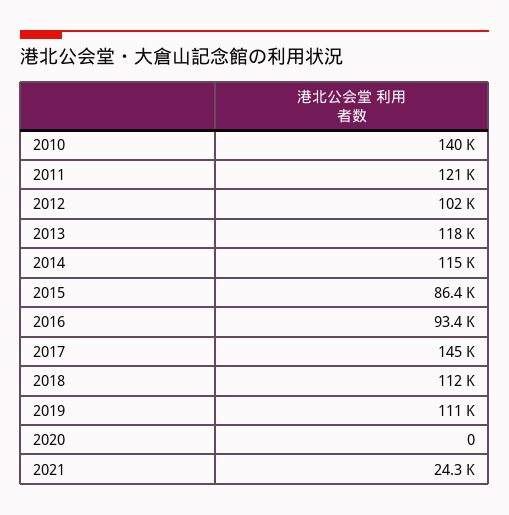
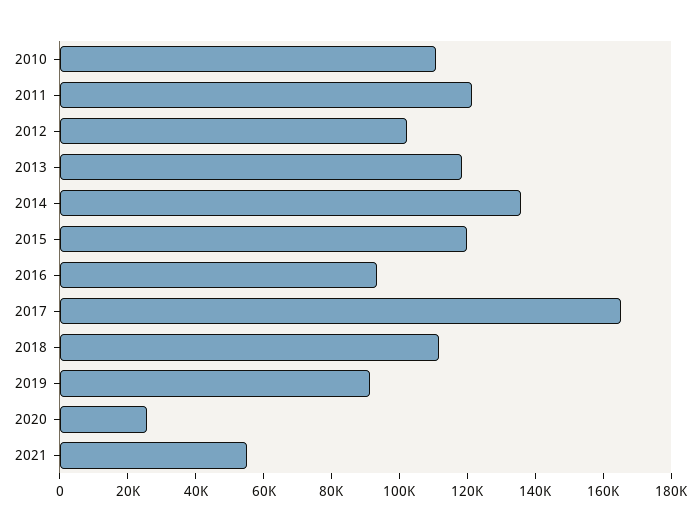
2010: 140000 -> 110000
2014: 115000 -> 135000
2015: 86400 -> 120000
2017: 145000 -> 165000
2019: 111000 -> 90000
2020: 0 -> 25000
2021: 24300 -> 55000

